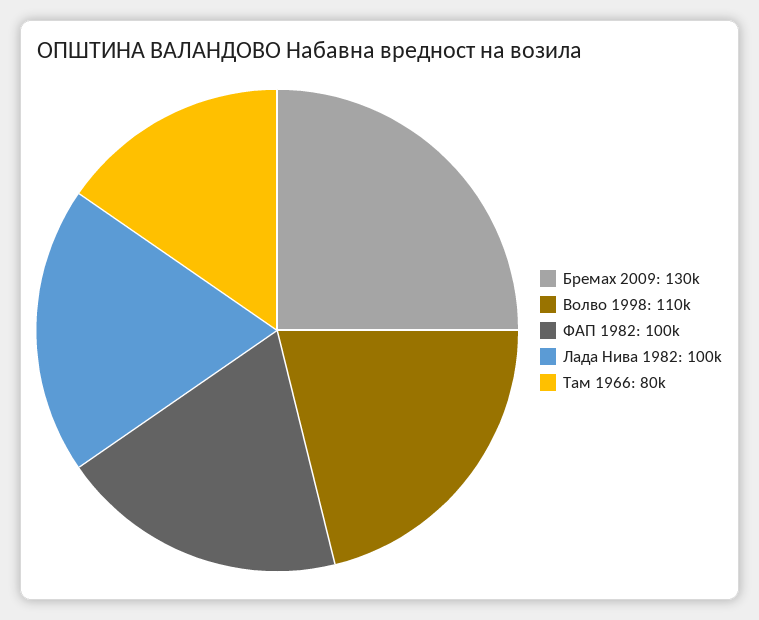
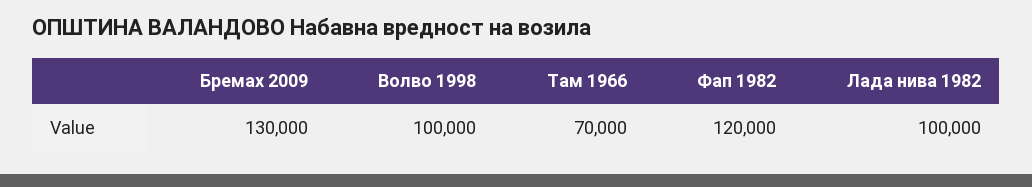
Волво 1998: 110000 -> 100000
ФАП 1982: 100000 -> 120000
Там 1966: 80000 -> 70000

